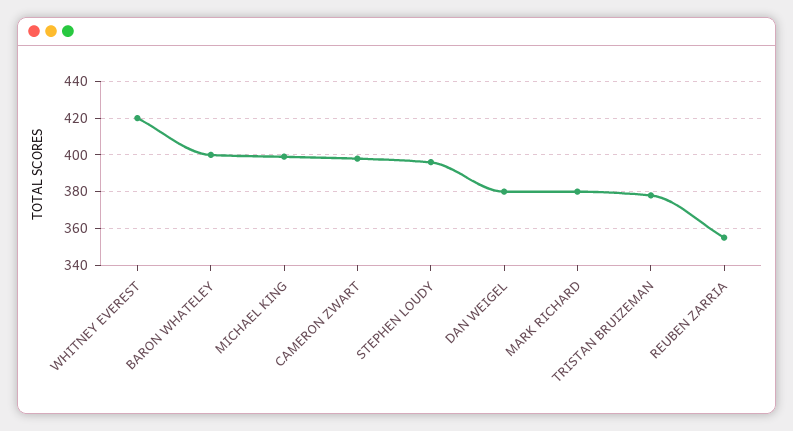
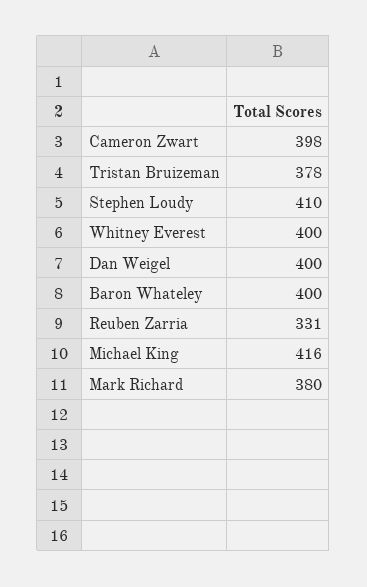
WHITNEY EVEREST: 420 -> 400
MICHAEL KING: 400 -> 416
STEPHEN LOUDY: 395 -> 410
DAN WEIGEL: 380 -> 400
REUBEN ZARRIA: 355 -> 331

